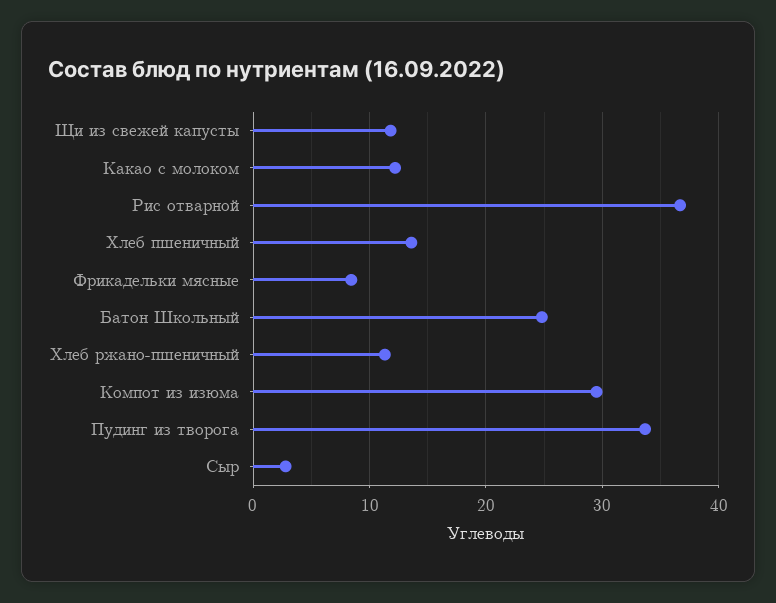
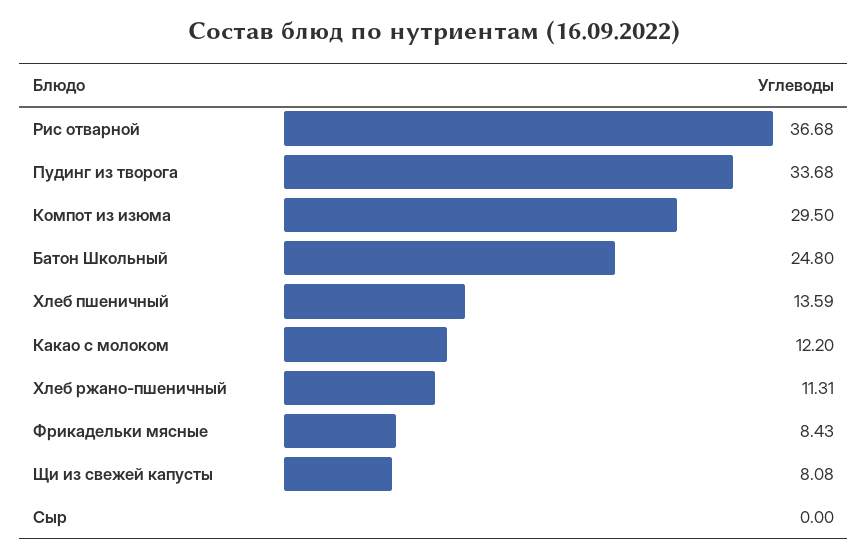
Щи из свежей капусты: 12 -> 8.08
Сыр: 3 -> 0

